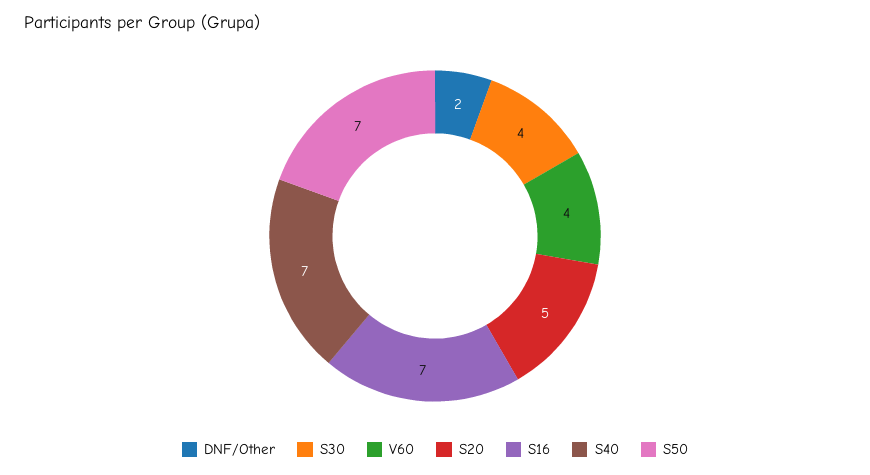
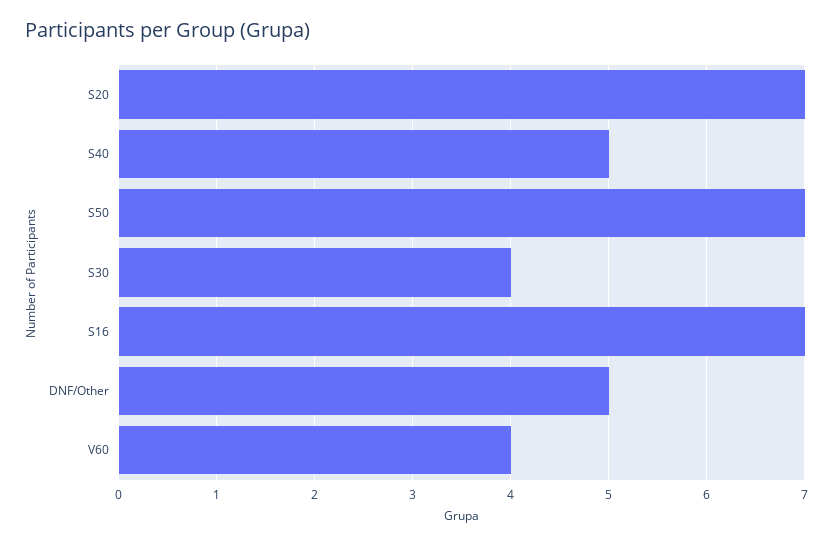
DNF/Other: 2 -> 5
S20: 5 -> 7
S40: 7 -> 5

